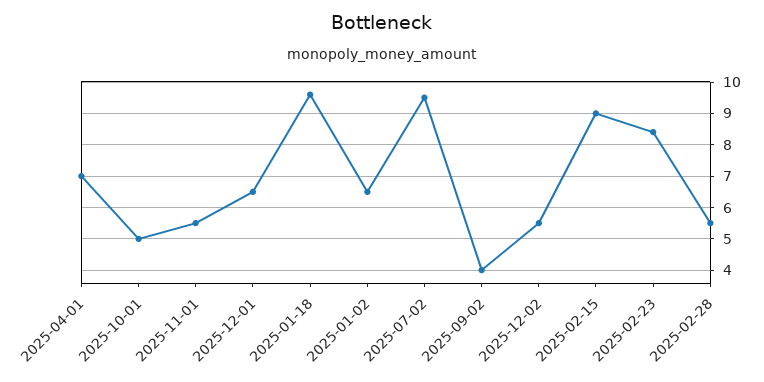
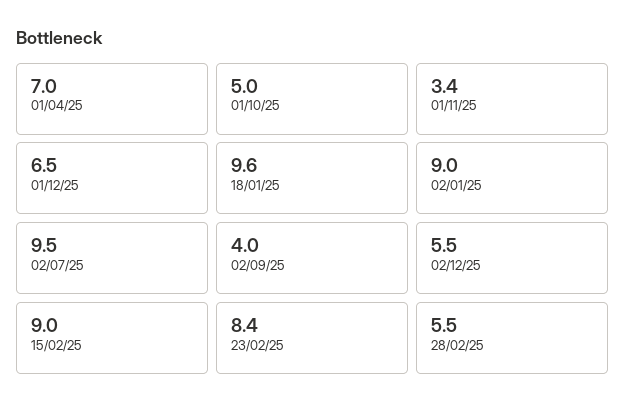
2025-11-01: 5.5 -> 3.4
2025-01-02: 6.5 -> 9

